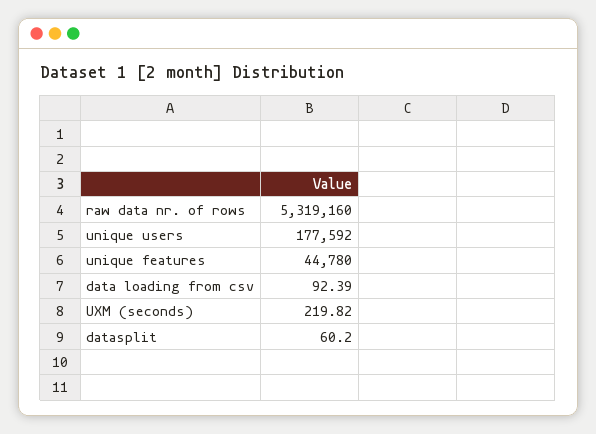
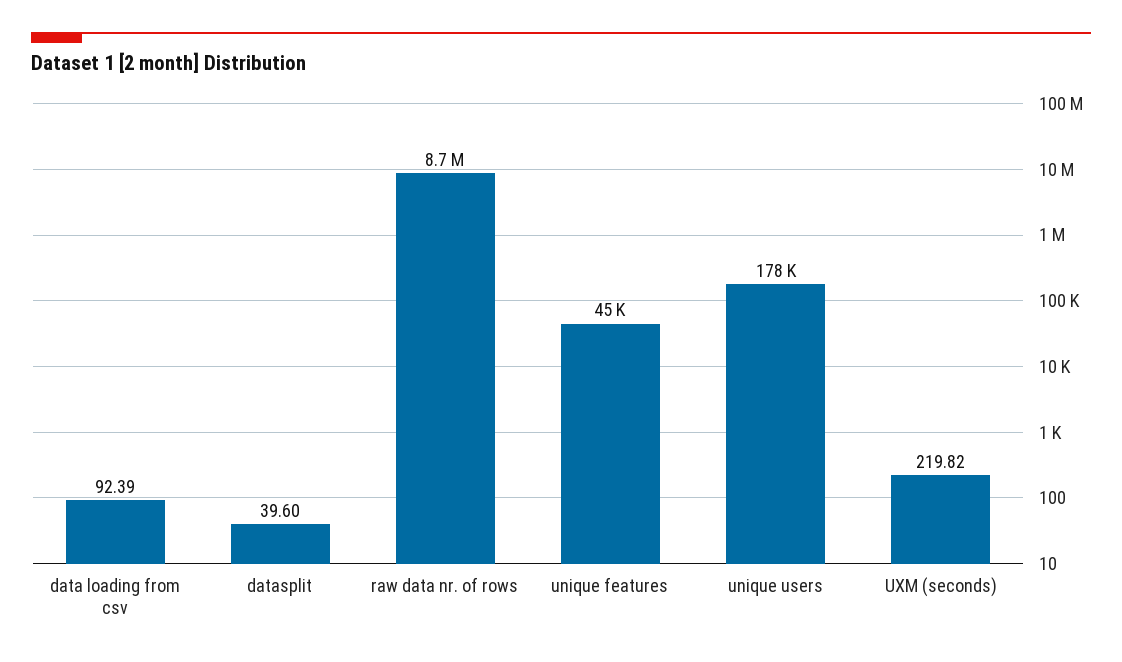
raw data nr. of rows: 5319160 -> 8700000
datasplit: 60.2 -> 39.6

